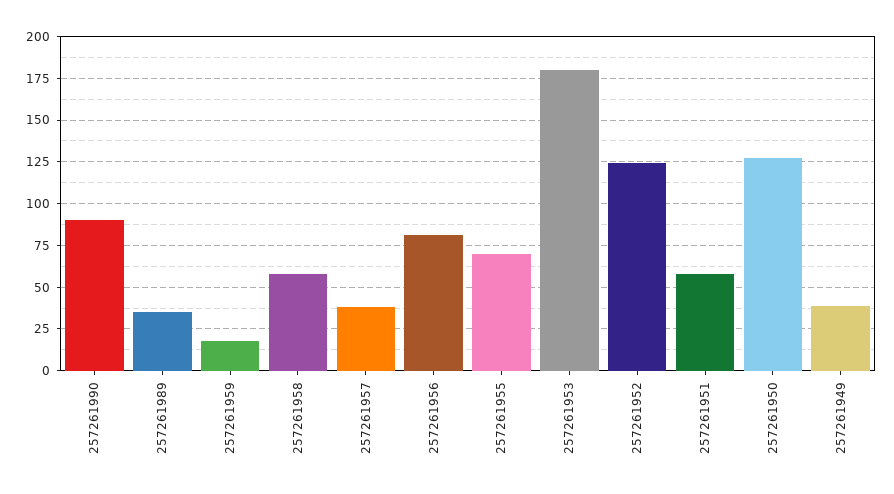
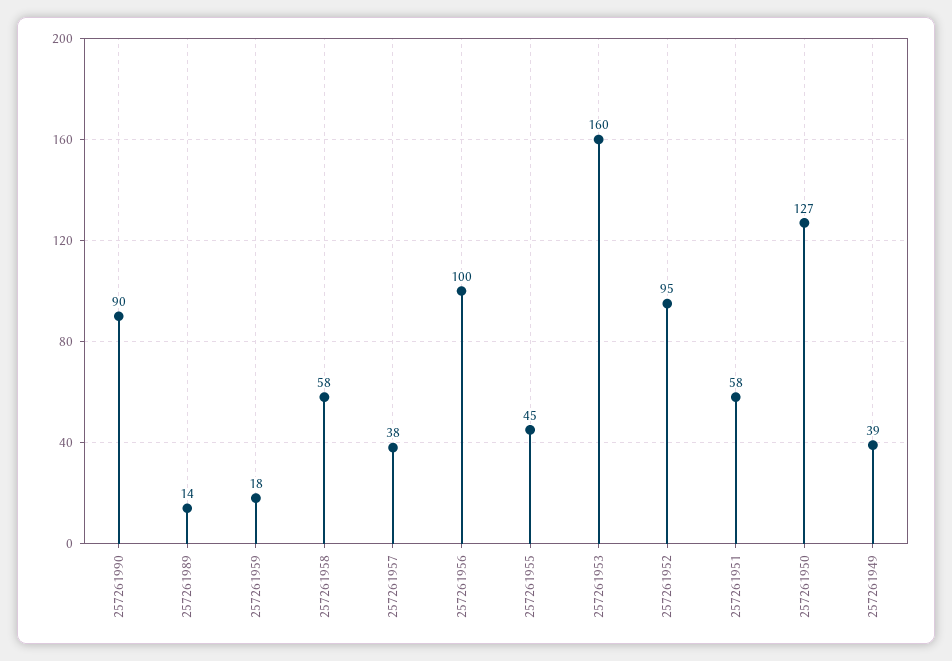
257261989: 35 -> 14
257261956: 80 -> 100
257261955: 70 -> 45
257261953: 180 -> 160
257261952: 125 -> 95

